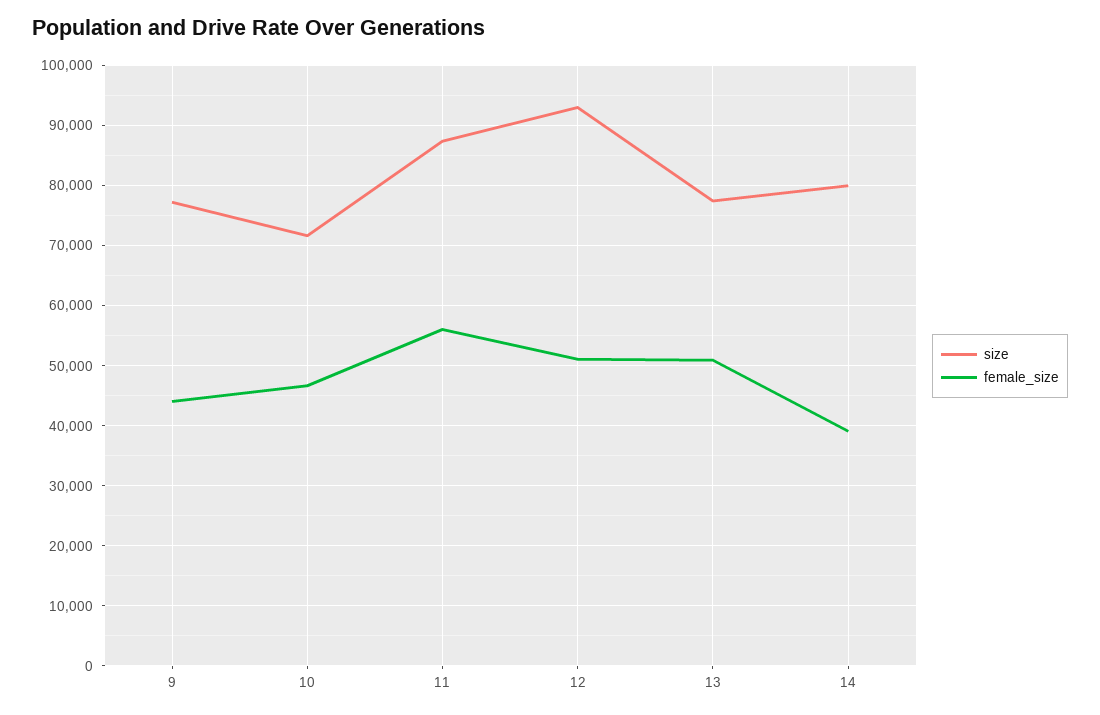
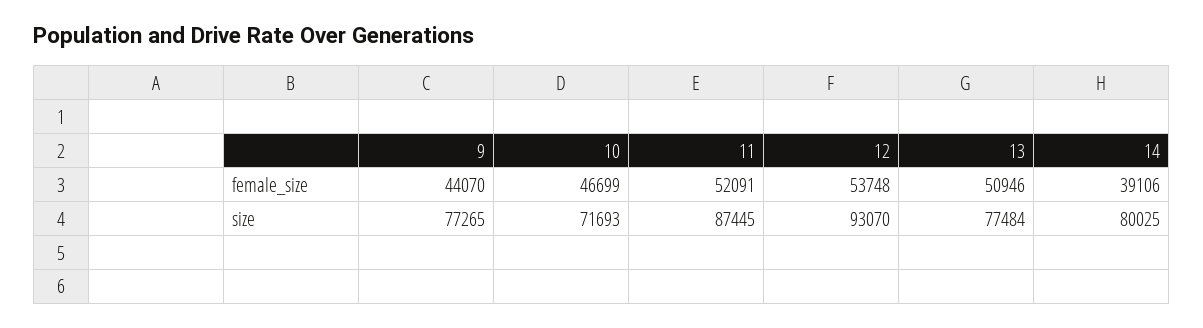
female_size, 11: 56000 -> 52091
female_size, 12: 51000 -> 53748

